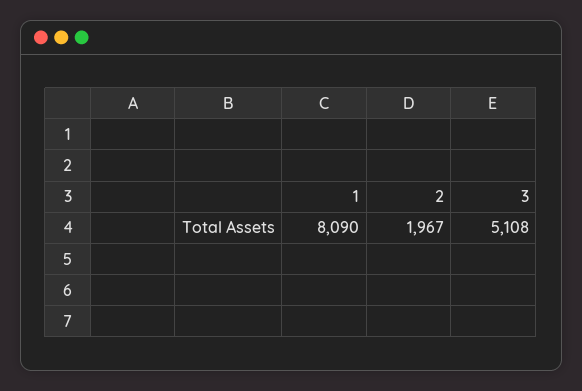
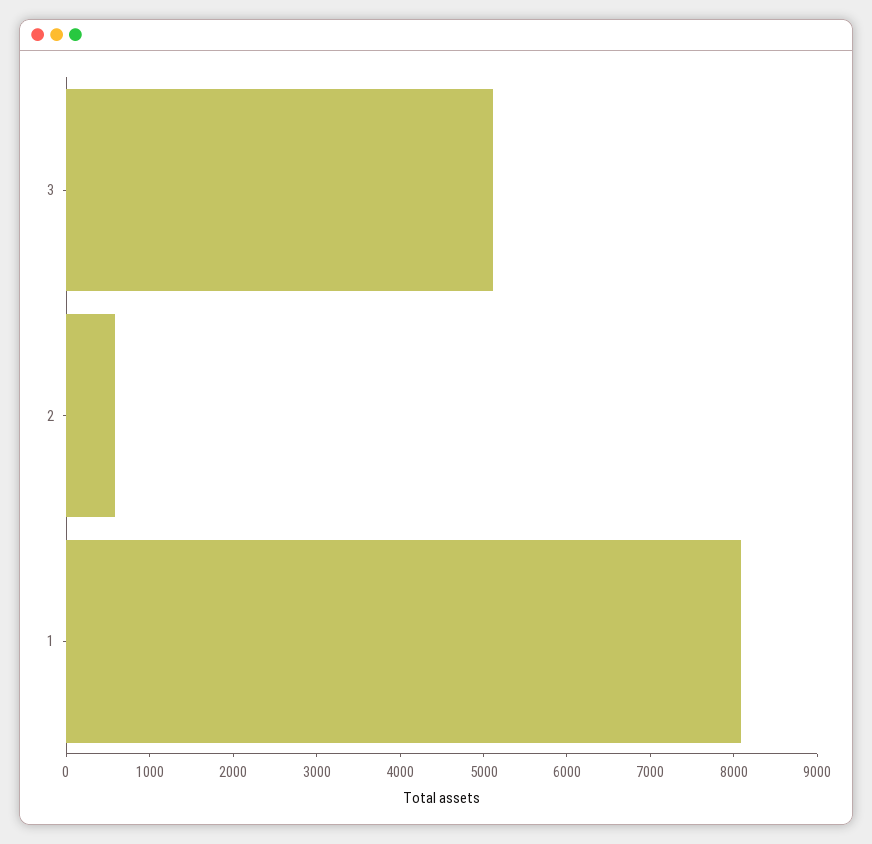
2: 1967 -> 600

